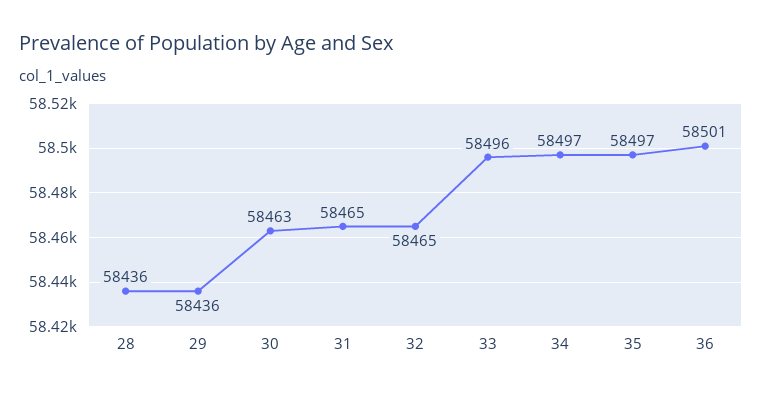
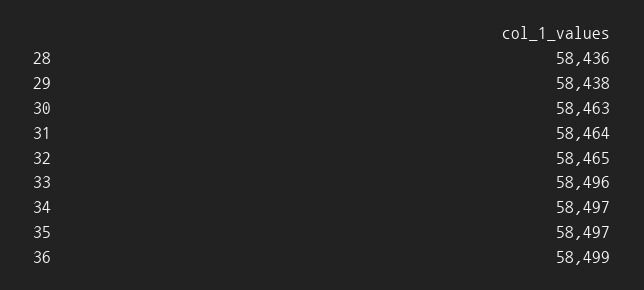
29: 58436 -> 58438
31: 58465 -> 58464
36: 58501 -> 58499

